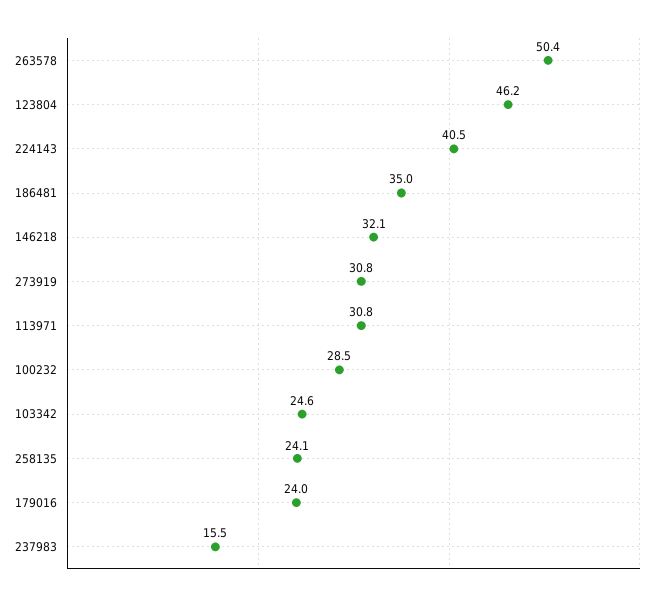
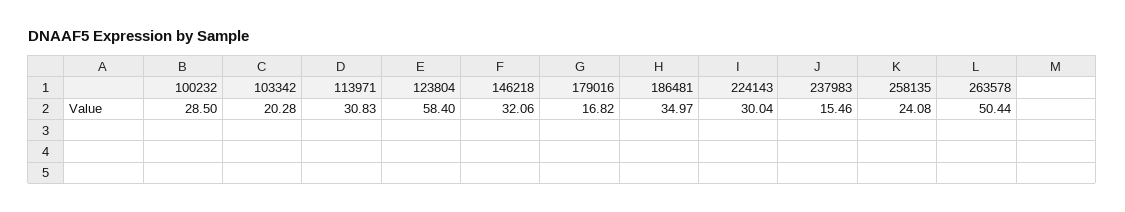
123804: 46.2 -> 58.4
224143: 40.5 -> 30.04
273919: 30.8 -> none
103342: 24.6 -> 20.28
179016: 24 -> 16.82

